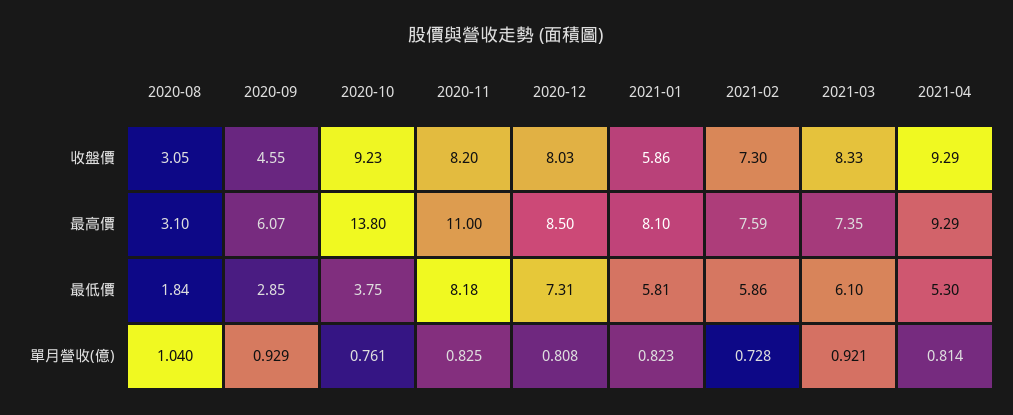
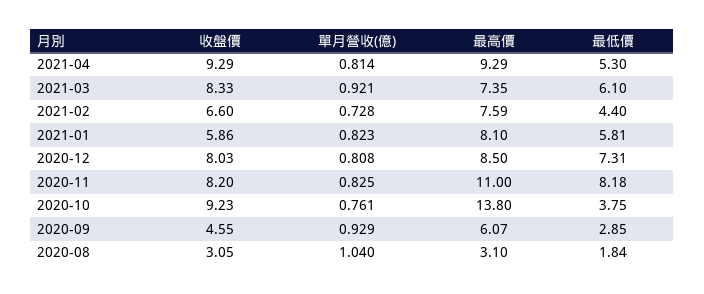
2021-02, 收盤價: 7.3 -> 6.6
2021-02, 最低價: 5.86 -> 4.4

